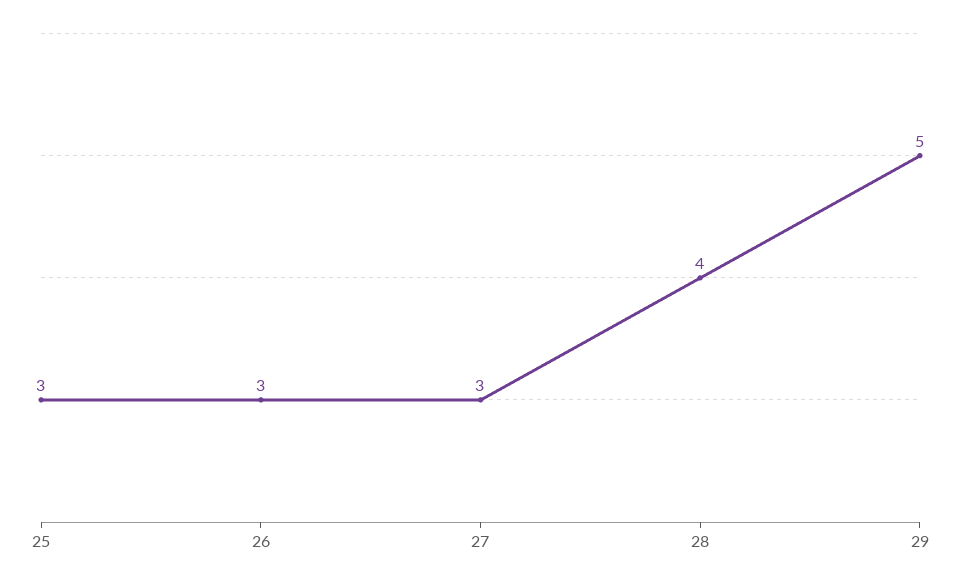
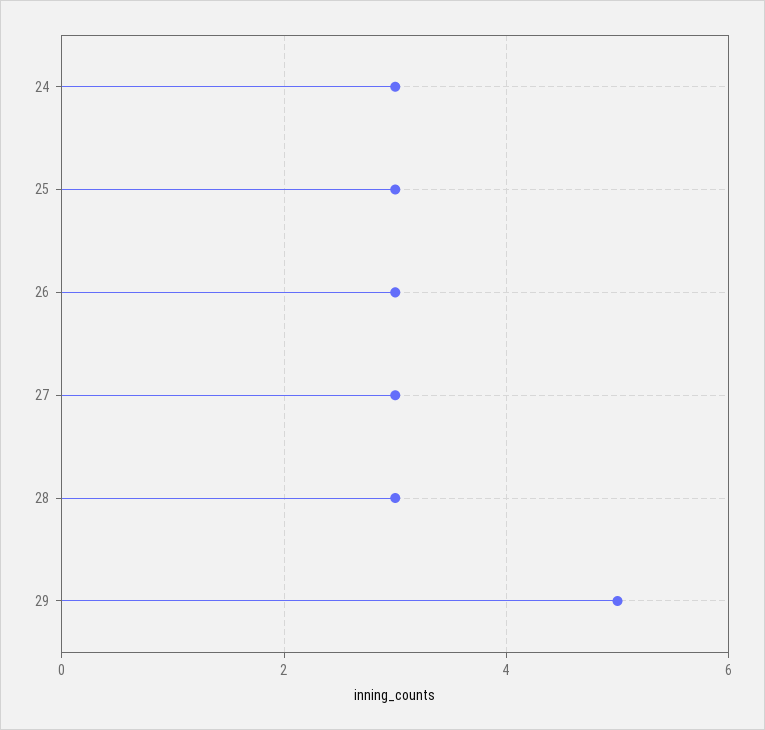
28: 4 -> 3
24: none -> 3

